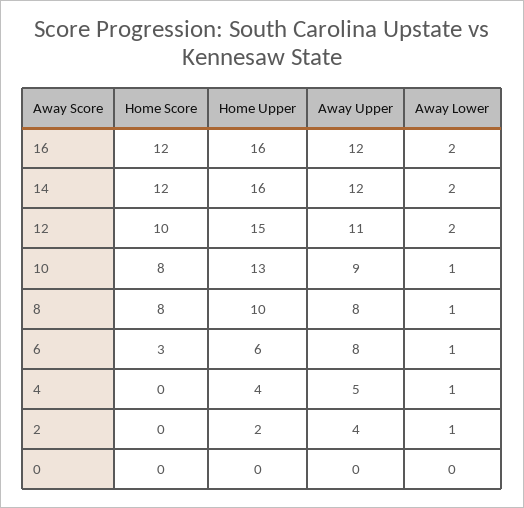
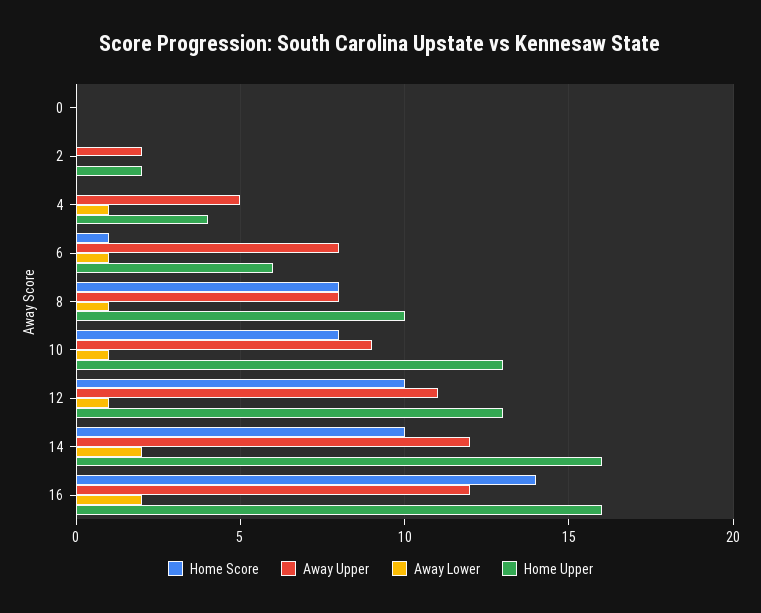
Home Score, 16: 12 -> 14
Home Score, 14: 12 -> 10
Home Upper, 12: 15 -> 13
Away Lower, 12: 2 -> 1
Home Score, 6: 3 -> 1
Away Upper, 2: 4 -> 2
Away Lower, 2: 1 -> 0

